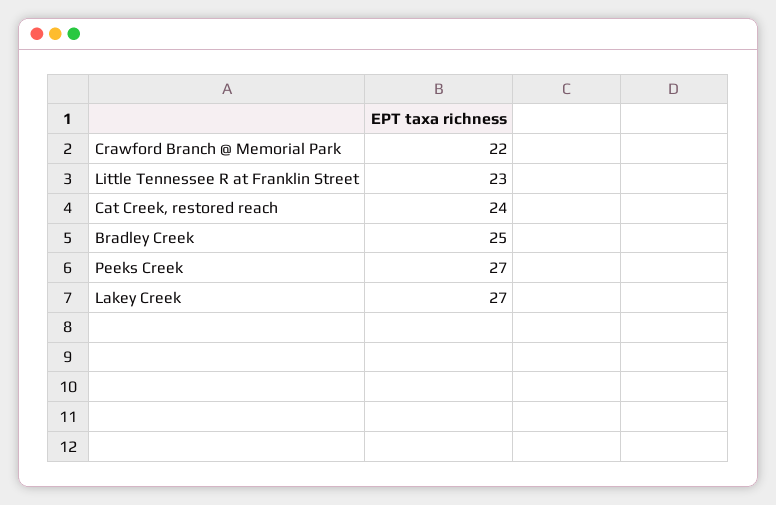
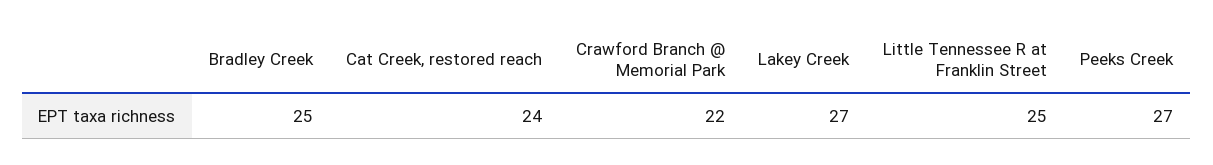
Little Tennessee R at Franklin Street: 23 -> 25

